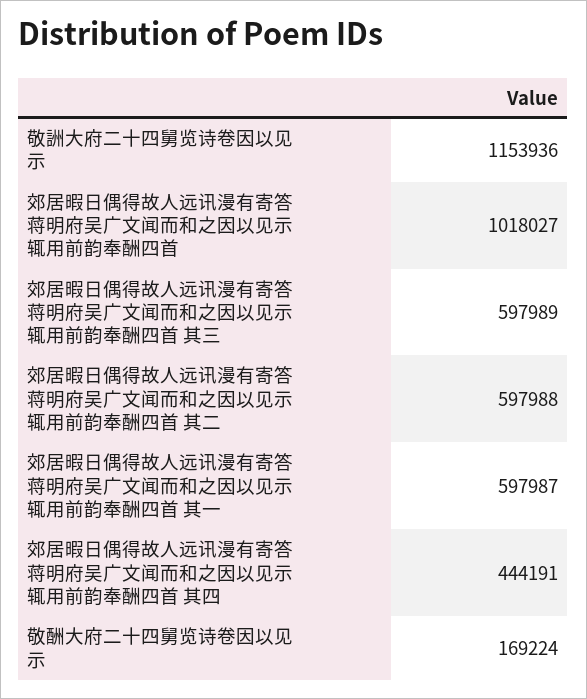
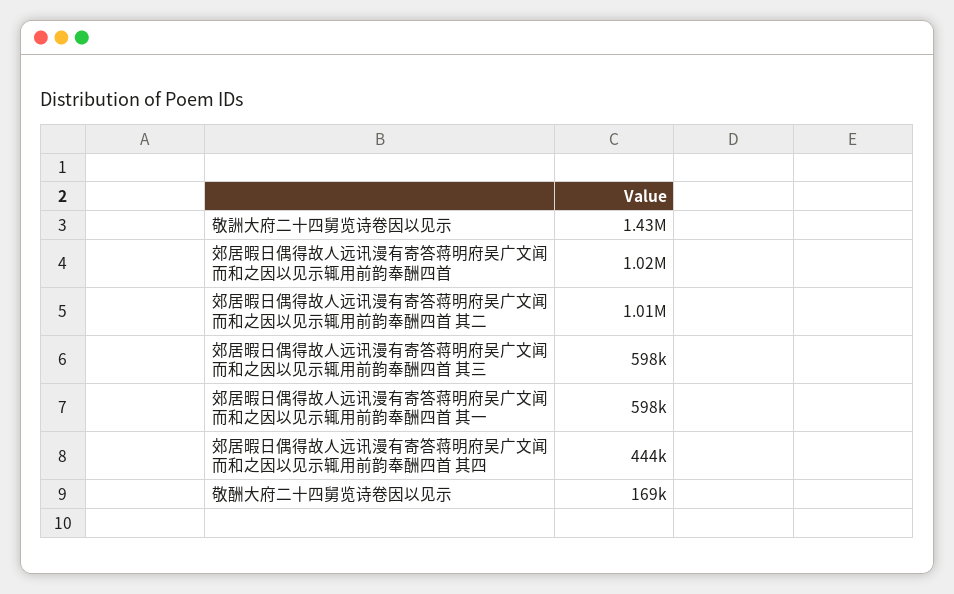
敬詶大府二十四舅览诗卷因以见示: 1153936 -> 1430000
郊居暇日偶得故人远讯漫有寄答蒋明府吴广文闻而和之因以见示辄用前韵奉酬四首 其二: 597988 -> 1010000

